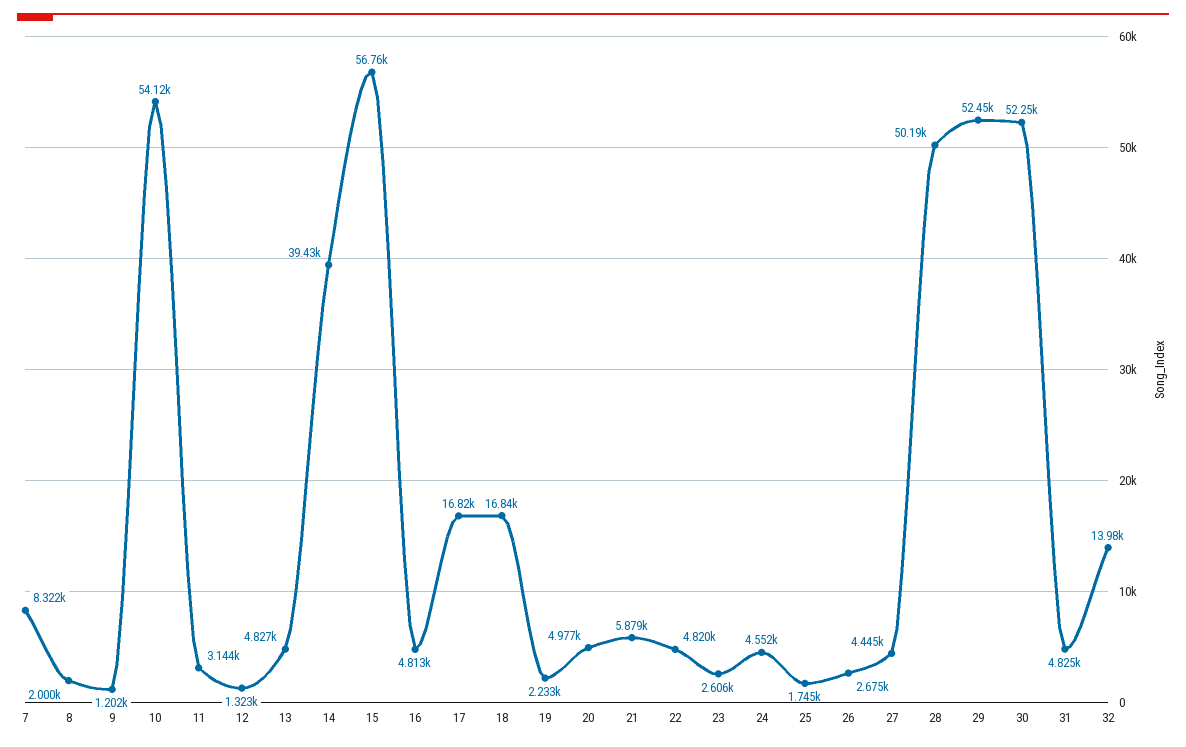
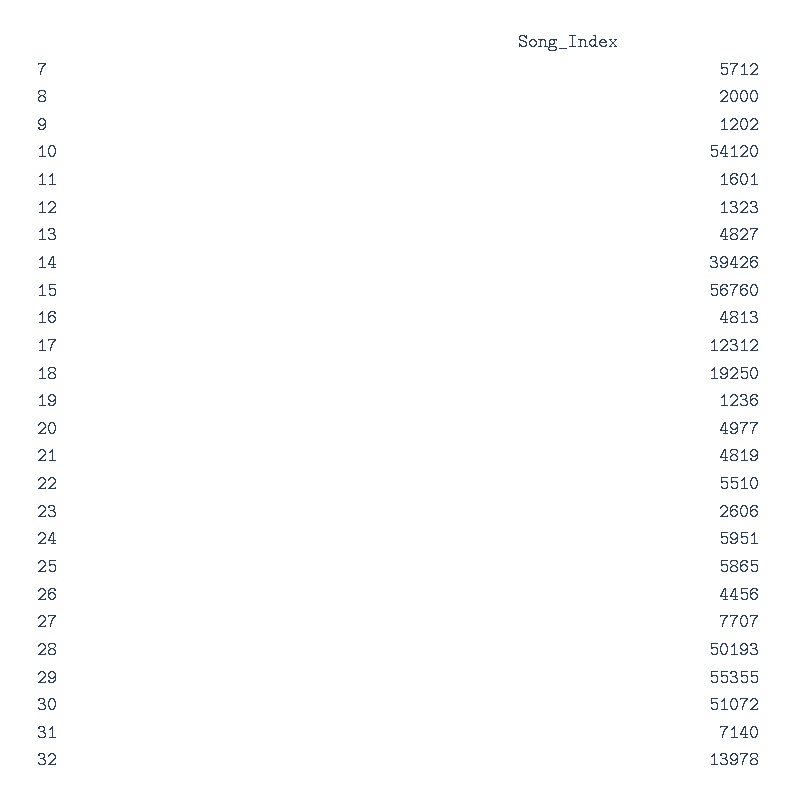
7: 8322 -> 5712
11: 3144 -> 1601
17: 16820 -> 12312
18: 16840 -> 19250
19: 2233 -> 1236
21: 5879 -> 4819
22: 4820 -> 5510
24: 4552 -> 5951
25: 1745 -> 5865
26: 2675 -> 4456
27: 4445 -> 7707
29: 52450 -> 55355
30: 52250 -> 51072
31: 4825 -> 7140

